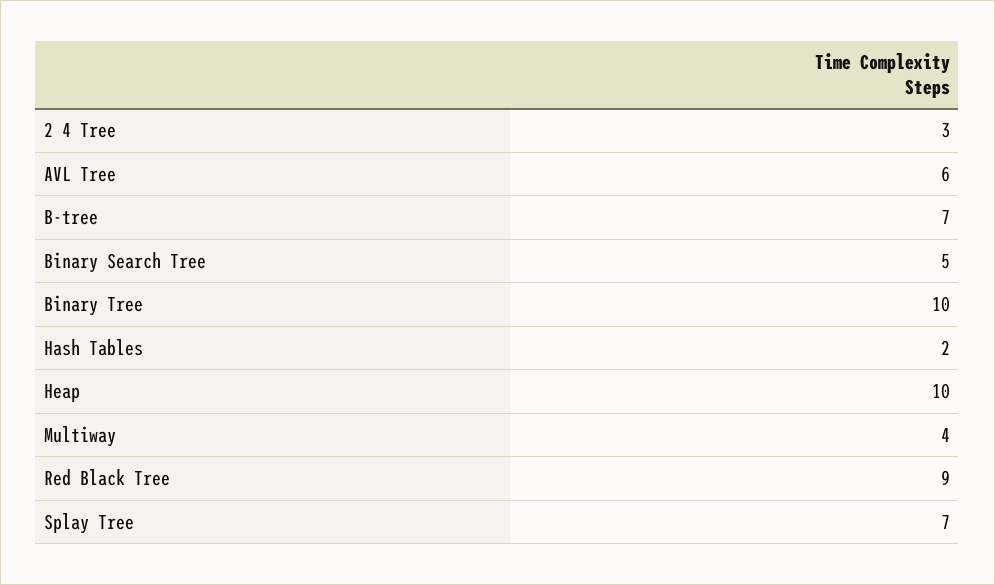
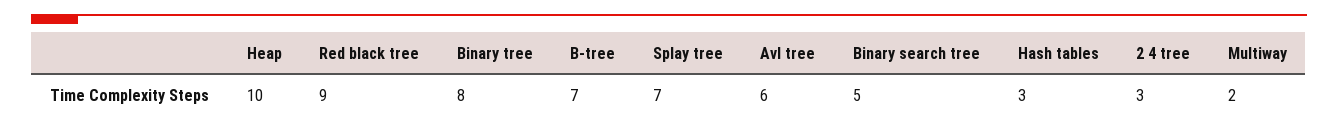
Binary Tree: 10 -> 8
Hash Tables: 2 -> 3
Multiway: 4 -> 2

